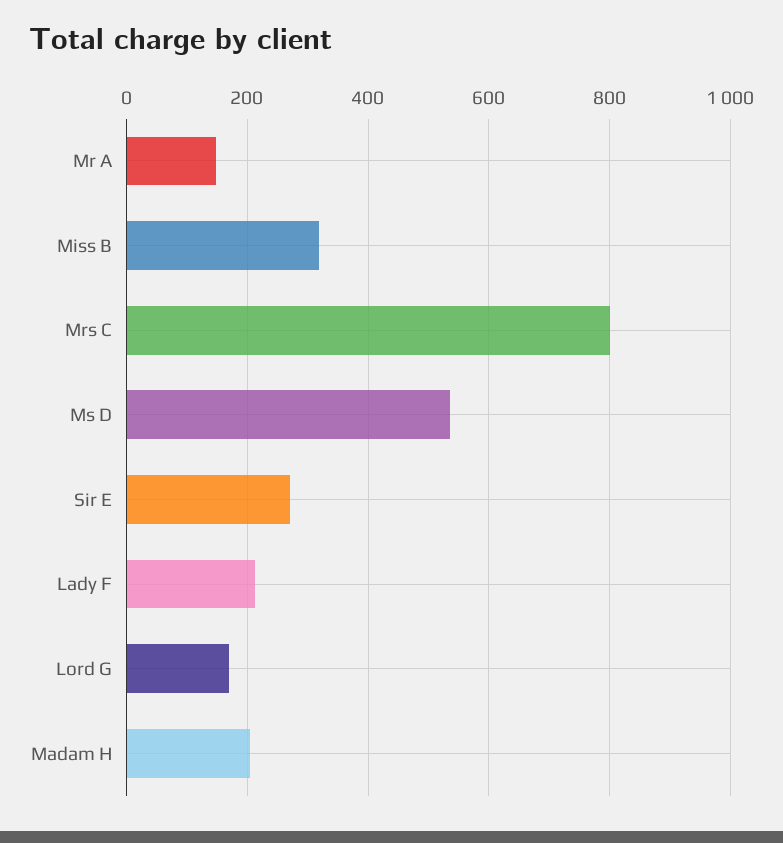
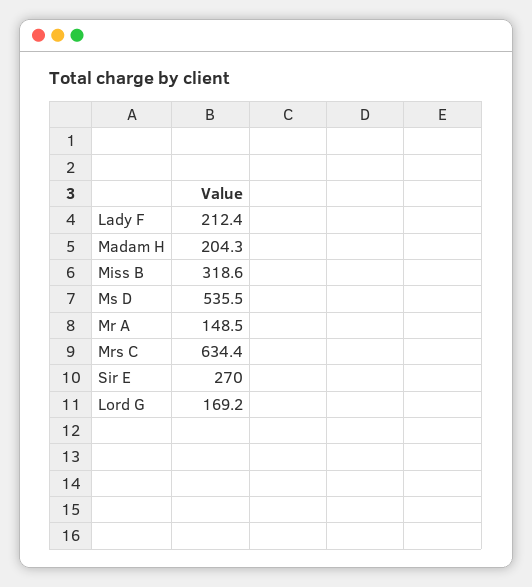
Mrs C: 800 -> 634.4

